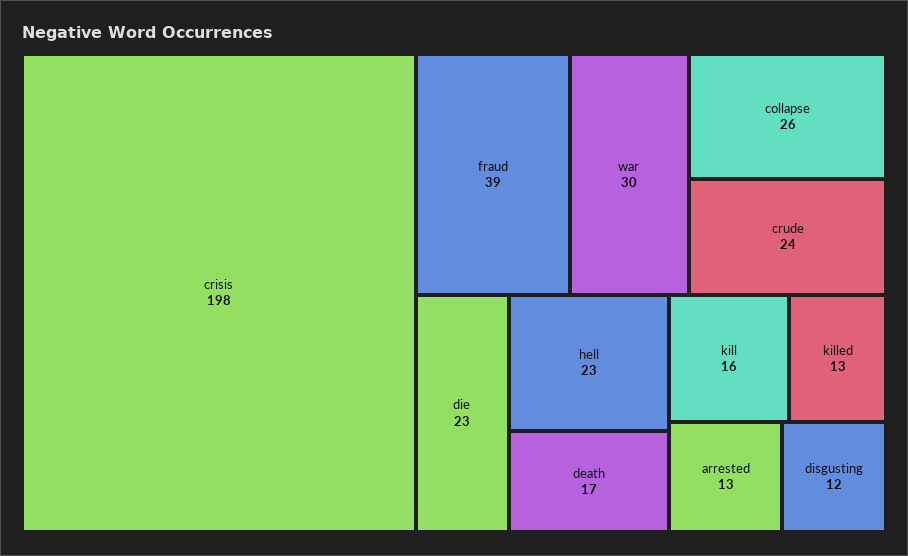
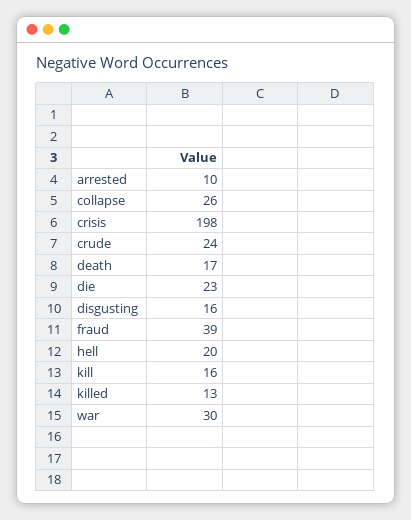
hell: 23 -> 20
arrested: 13 -> 10
disgusting: 12 -> 16

